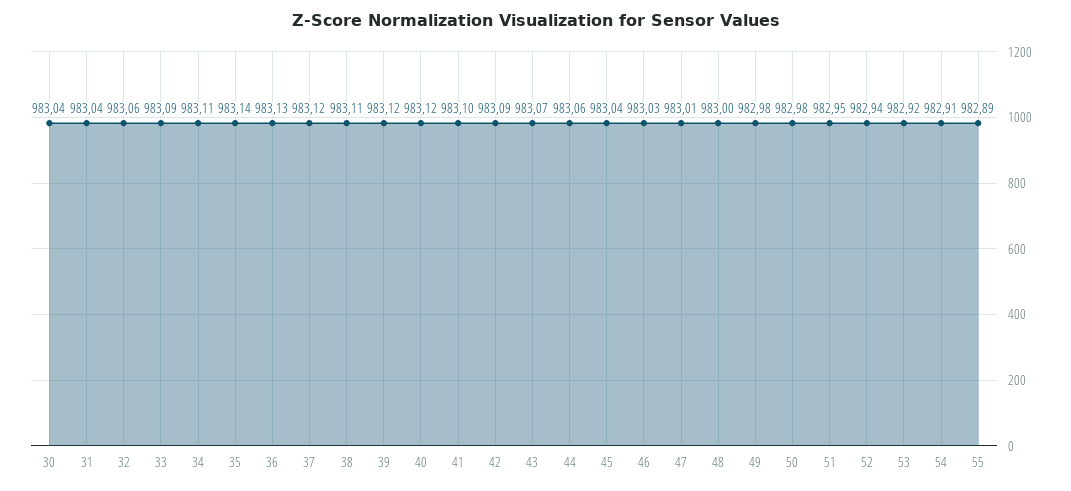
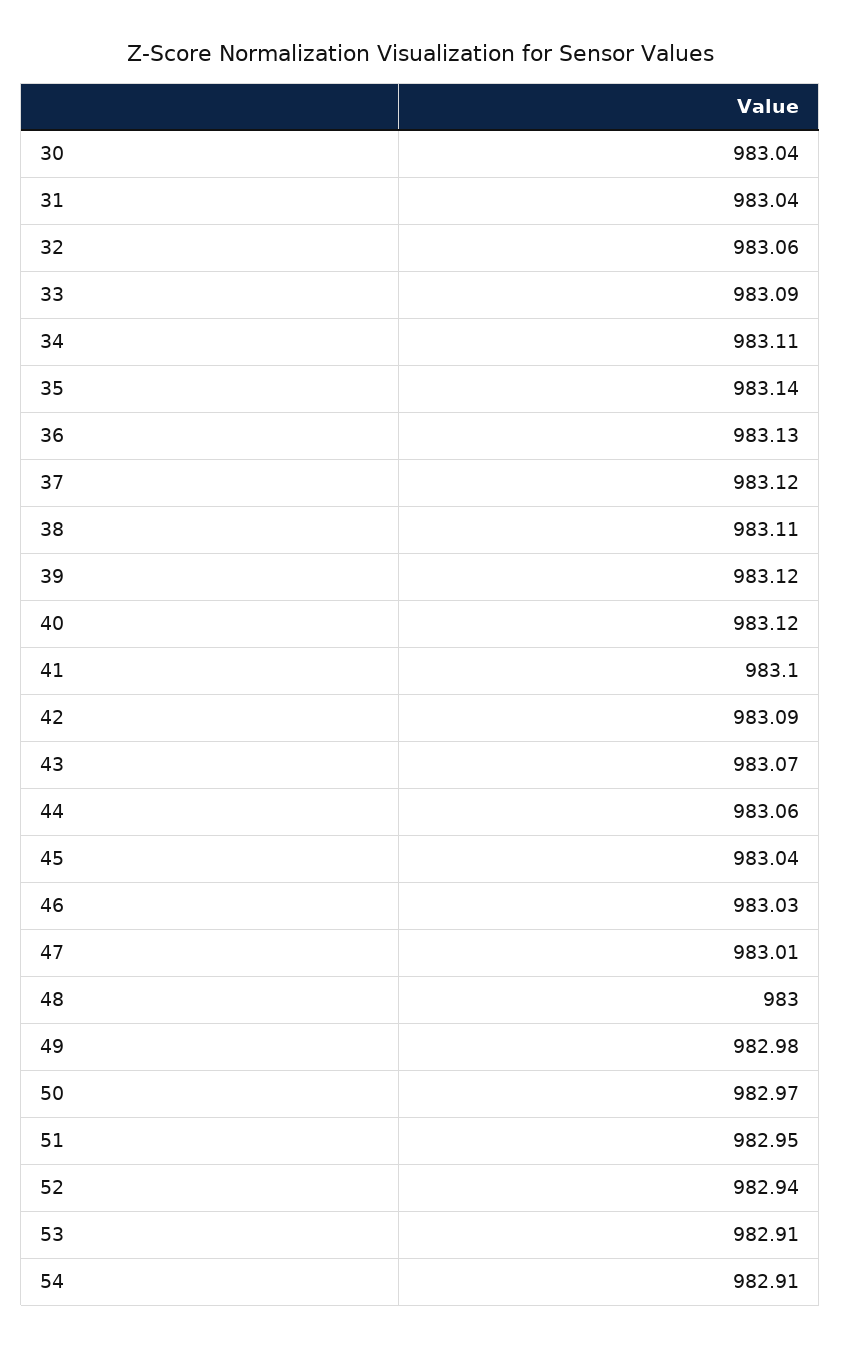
50: 982.98 -> 982.97
53: 982.92 -> 982.91
55: 982.89 -> none

